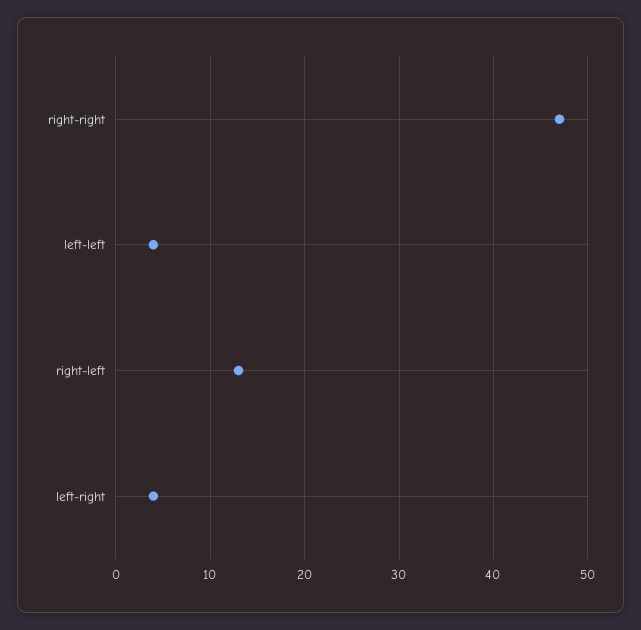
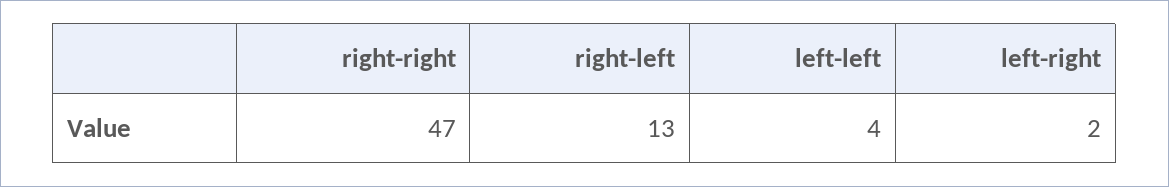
left-right: 4 -> 2

